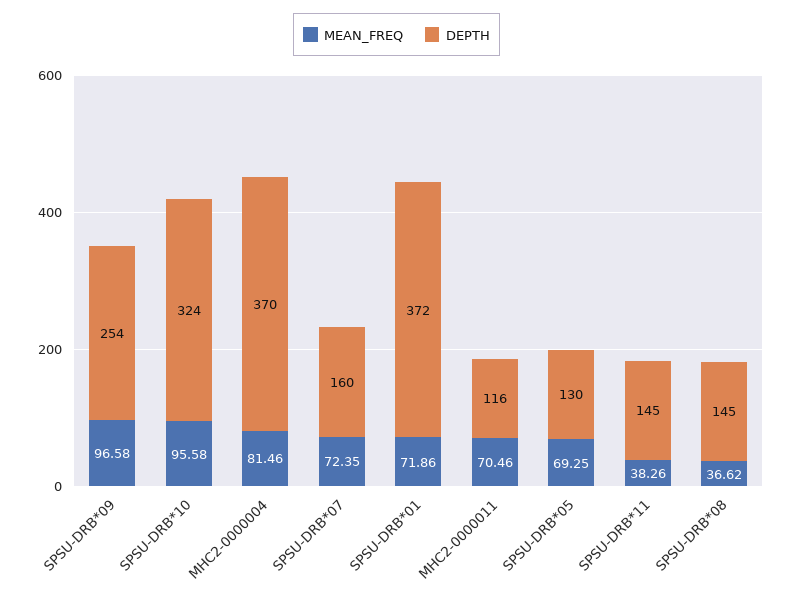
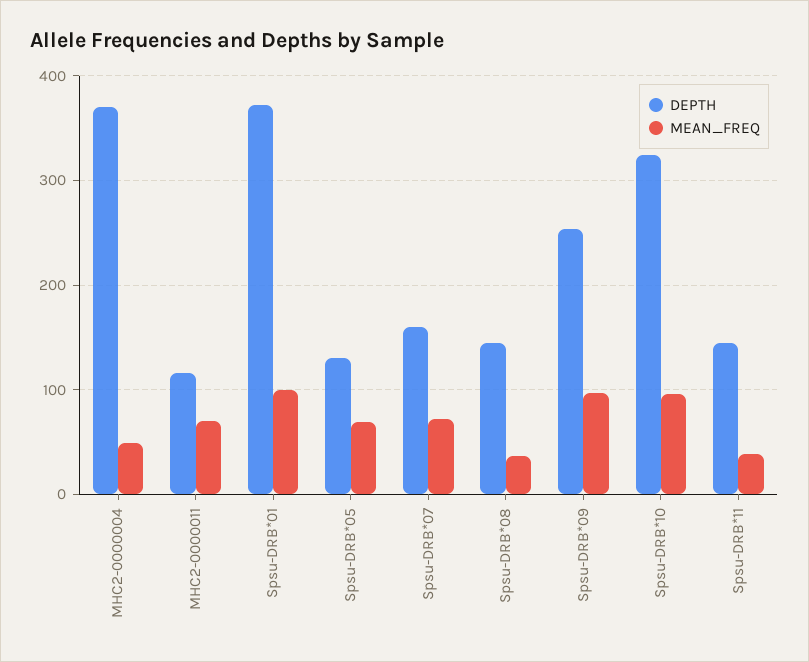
MEAN_FREQ, MHC2-0000004: 81.46 -> 50
MEAN_FREQ, SPSU-DRB*01: 71.86 -> 100

